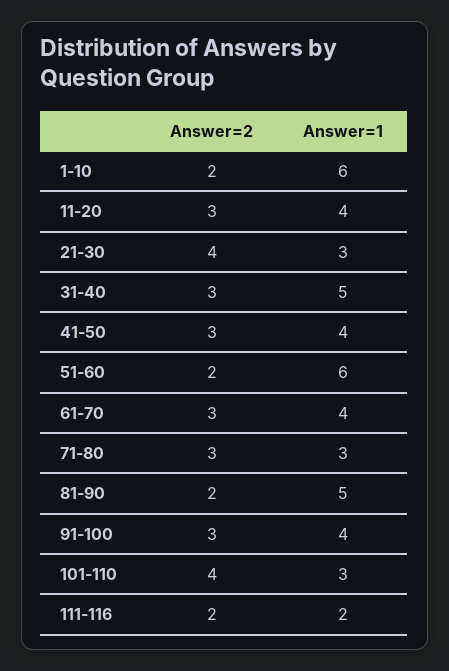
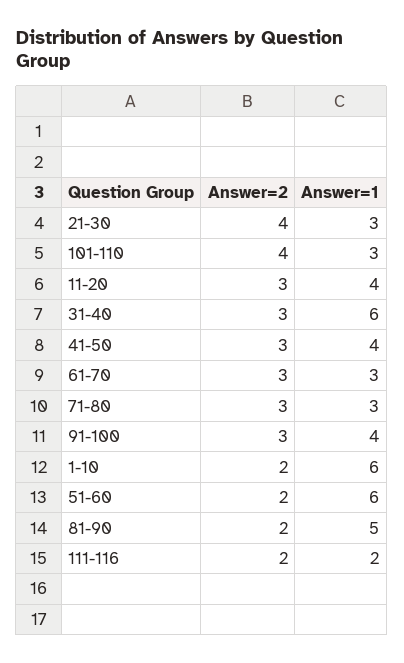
Answer=1, 31-40: 5 -> 6
Answer=1, 61-70: 4 -> 3

